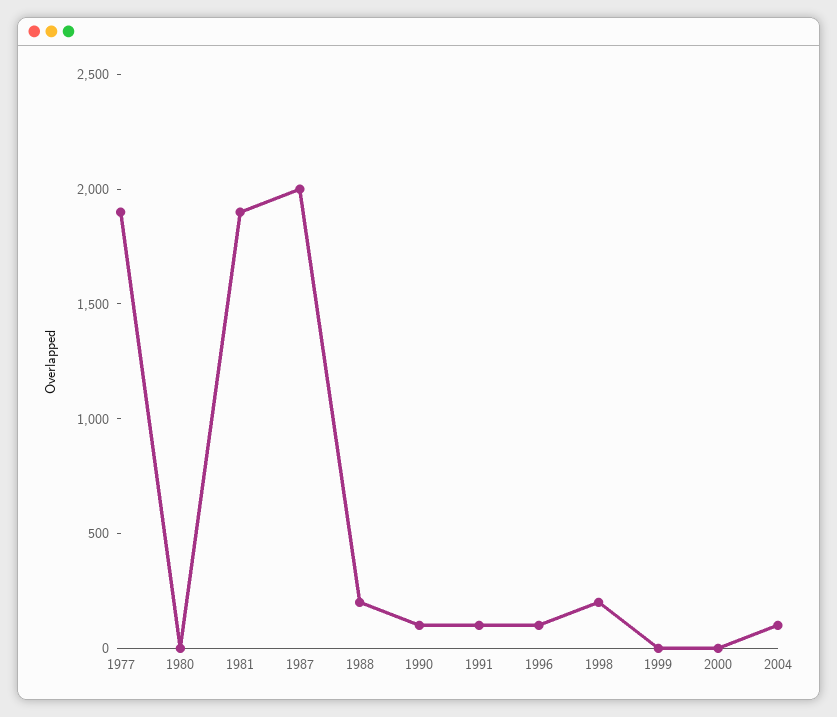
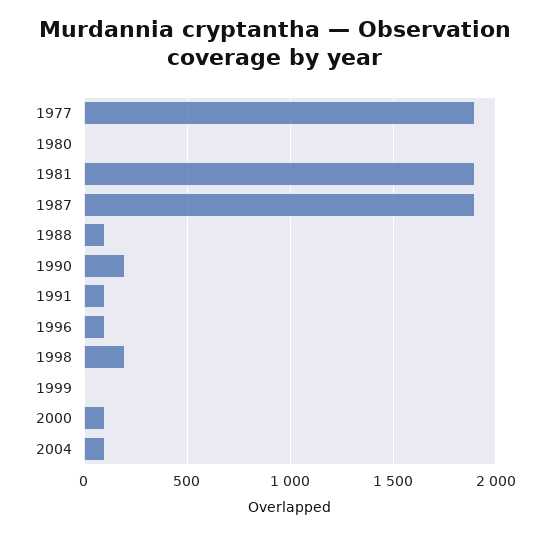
1987: 2000 -> 1900
1988: 200 -> 100
1990: 100 -> 200
2000: 0 -> 100

